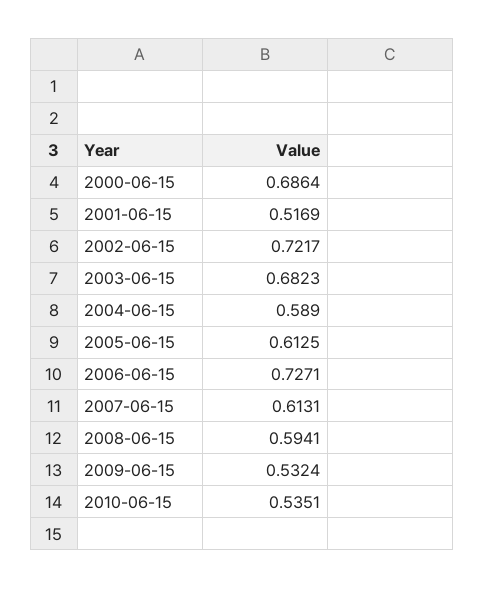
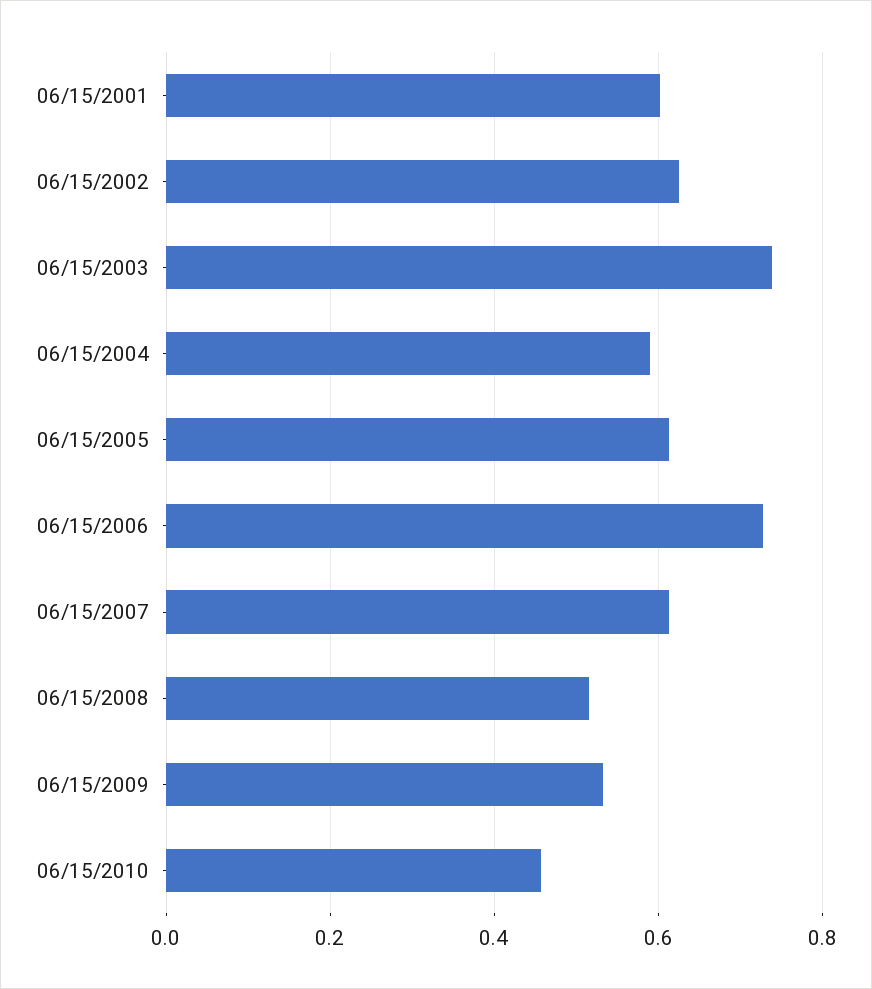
2000-06-15: 0.6864 -> none
2001-06-15: 0.5169 -> 0.6
2002-06-15: 0.7217 -> 0.62
2003-06-15: 0.6823 -> 0.74
2008-06-15: 0.5941 -> 0.52
2010-06-15: 0.5351 -> 0.46

